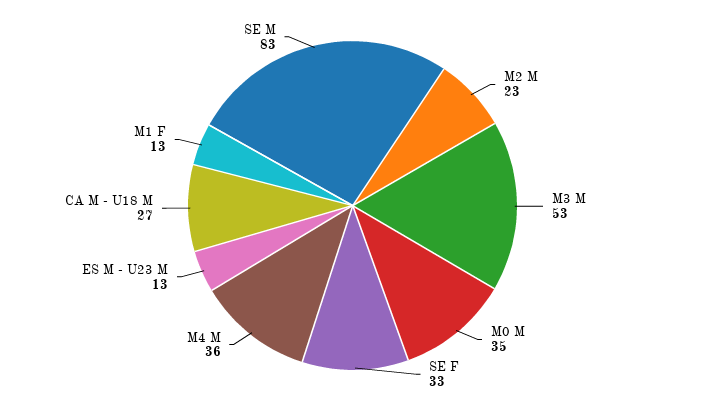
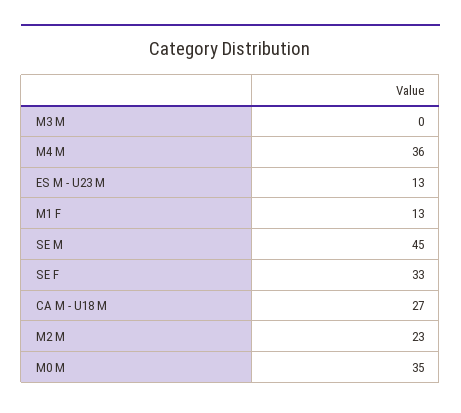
M3 M: 53 -> 0
SE M: 83 -> 45

